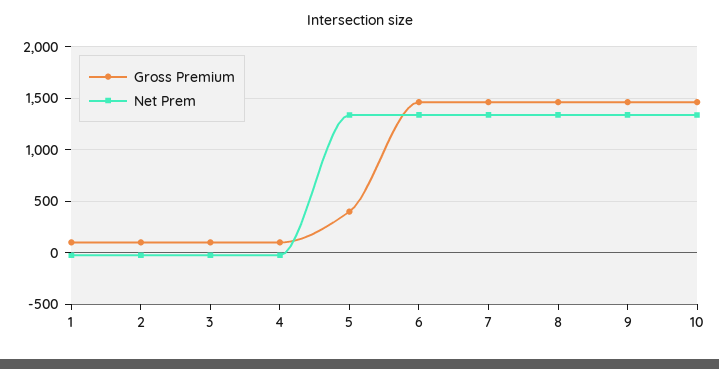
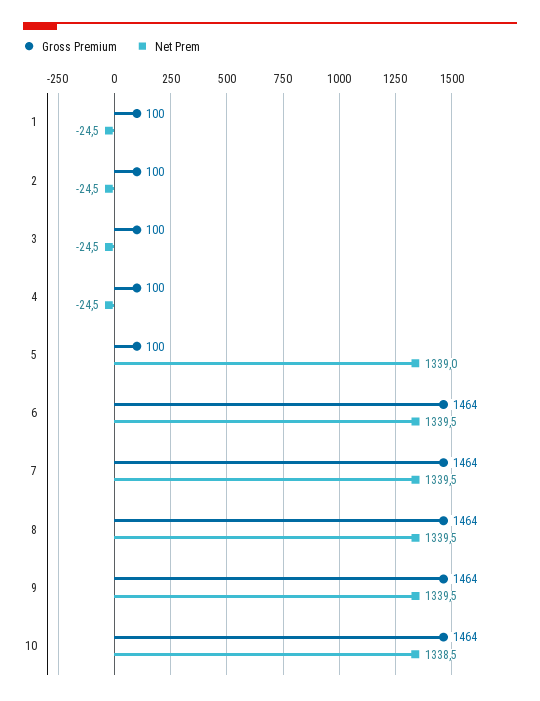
Gross Premium, 5: 400 -> 100

